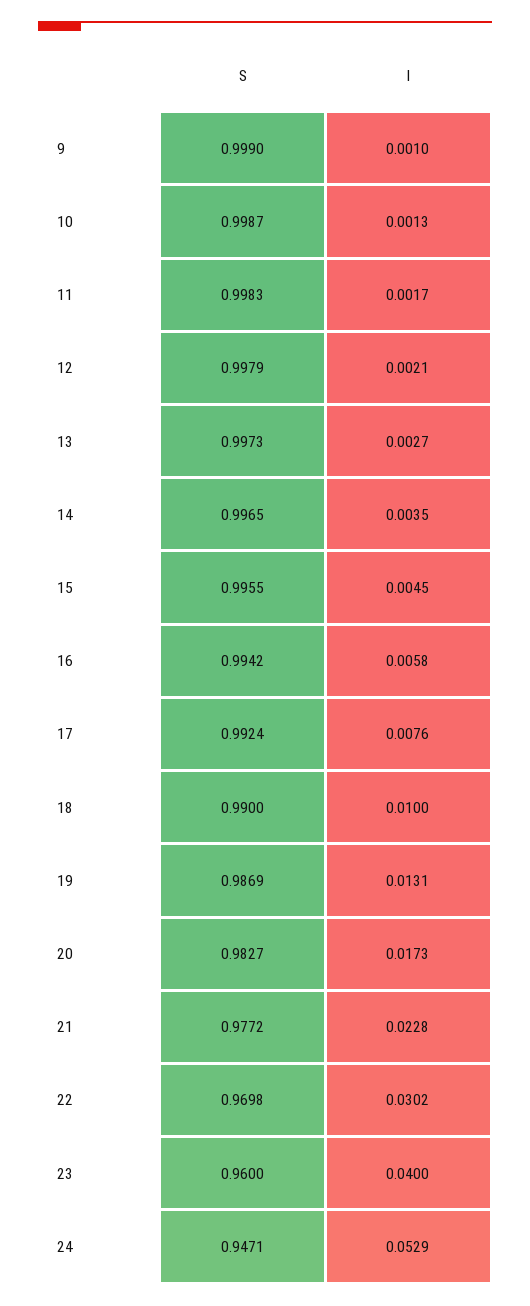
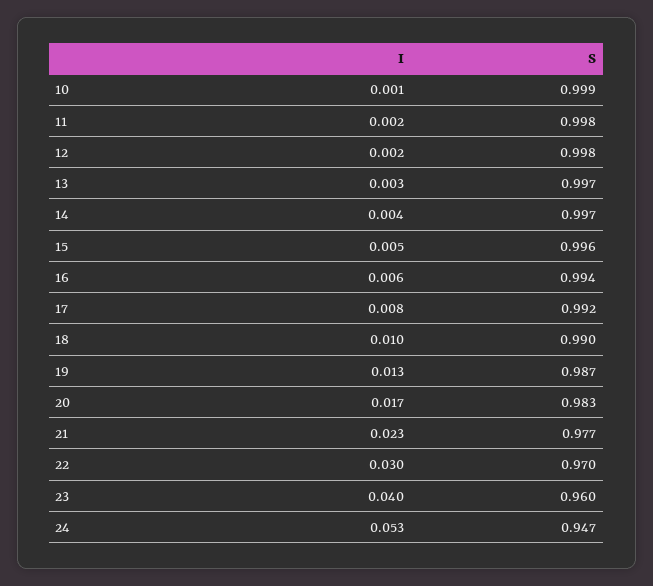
S, 9: 0.999 -> none
I, 9: 0.001 -> none

